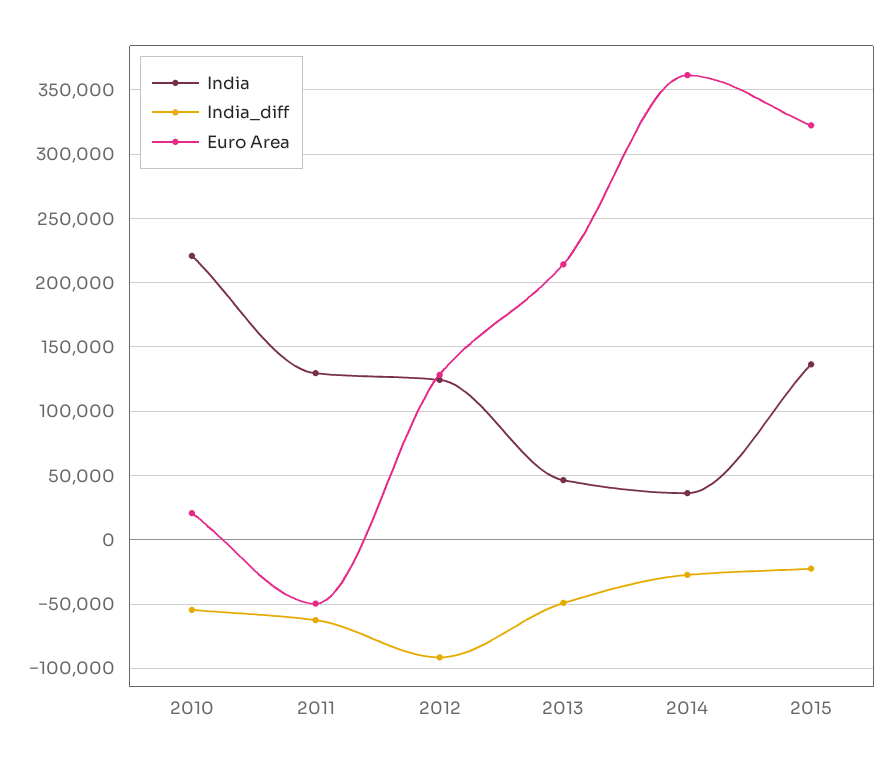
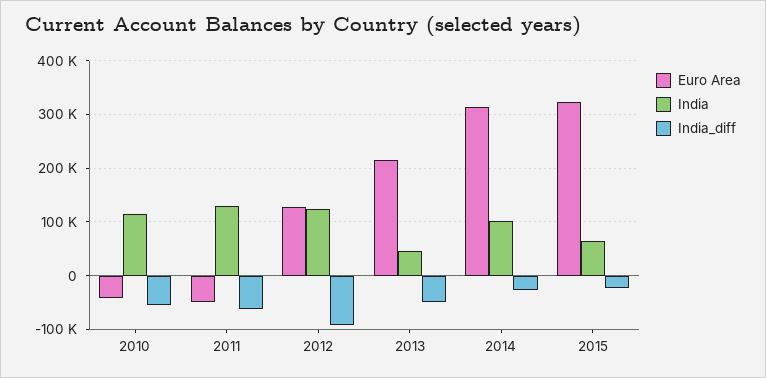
India, 2010: 220000 -> 120000
Euro Area, 2010: 20000 -> -40000
India, 2014: 35000 -> 100000
Euro Area, 2014: 360000 -> 320000
India, 2015: 135000 -> 60000

